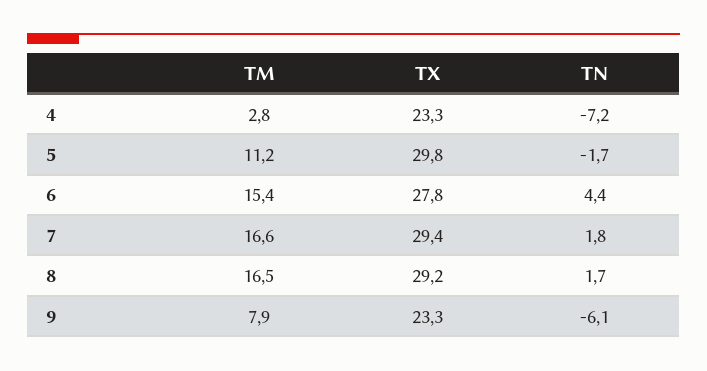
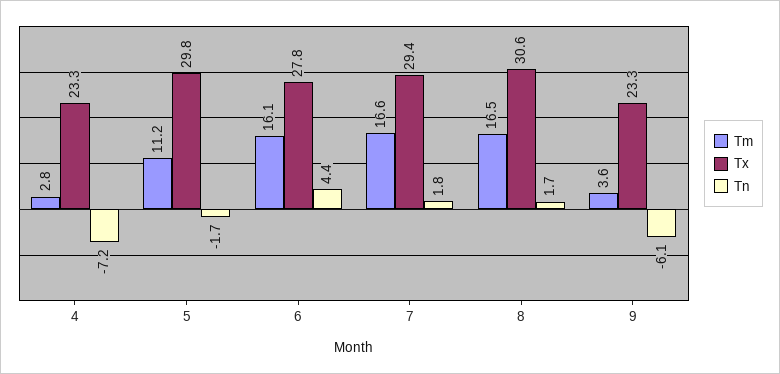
TM, 6: 15.4 -> 16.1
TX, 8: 29.2 -> 30.6
TM, 9: 7.9 -> 3.6

